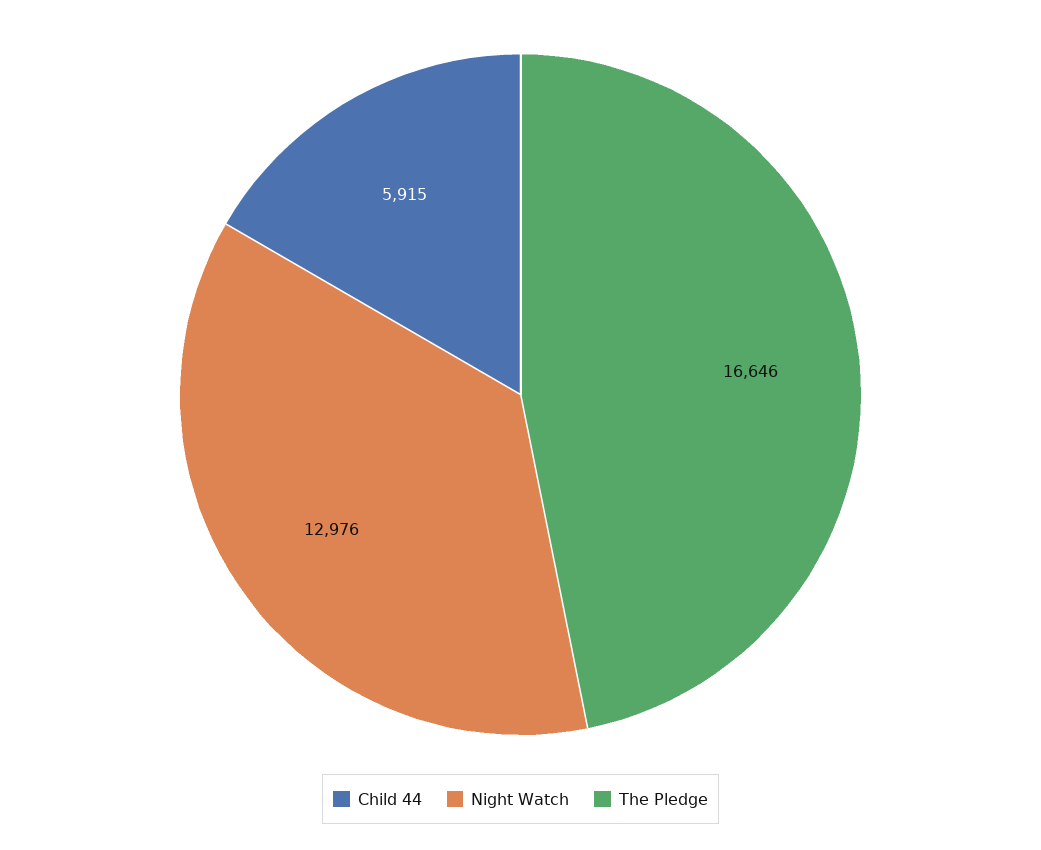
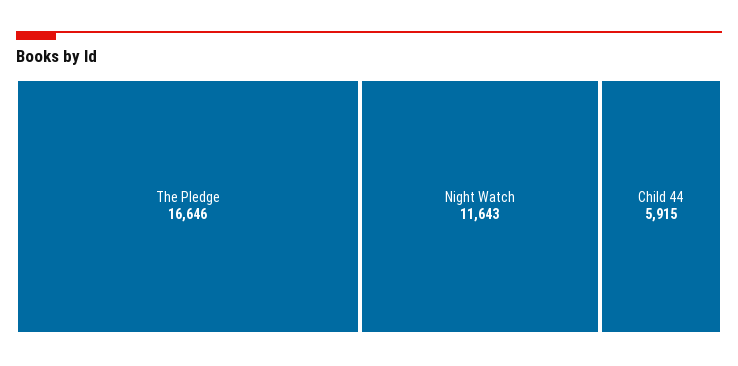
Night Watch: 12976 -> 11643

